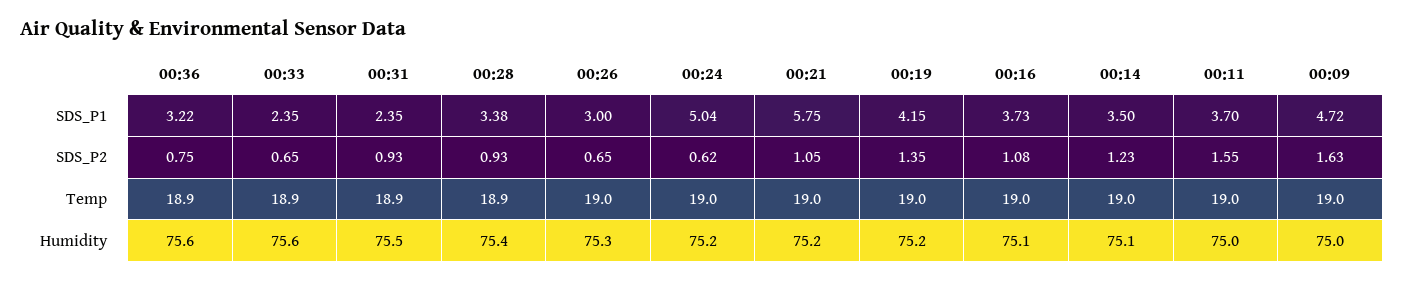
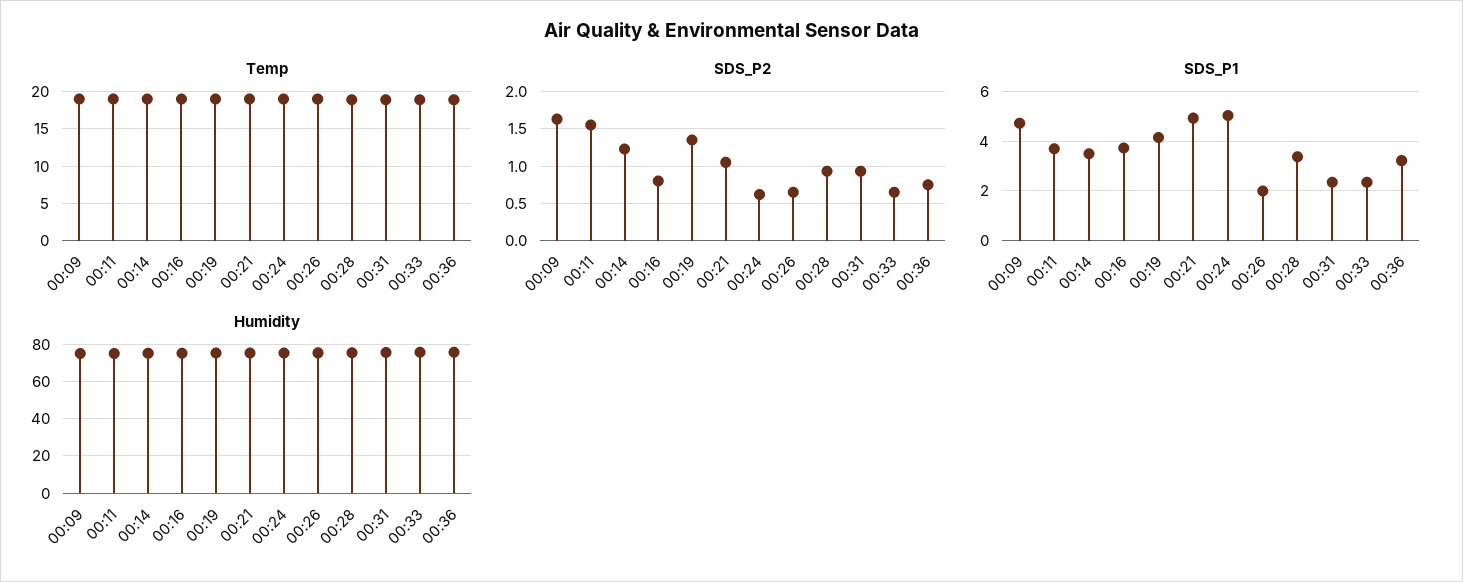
SDS_P1, 00:26: 3 -> 2
SDS_P1, 00:21: 5.75 -> 5
SDS_P2, 00:16: 1.08 -> 0.8

